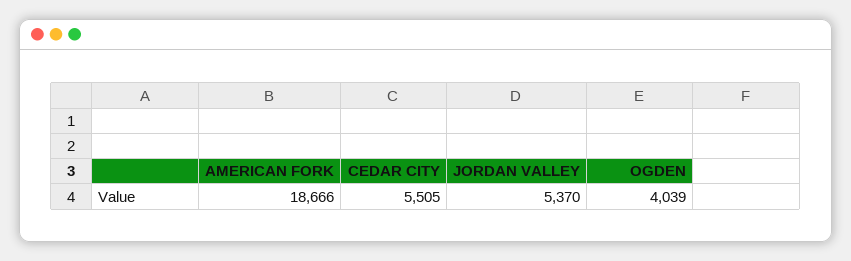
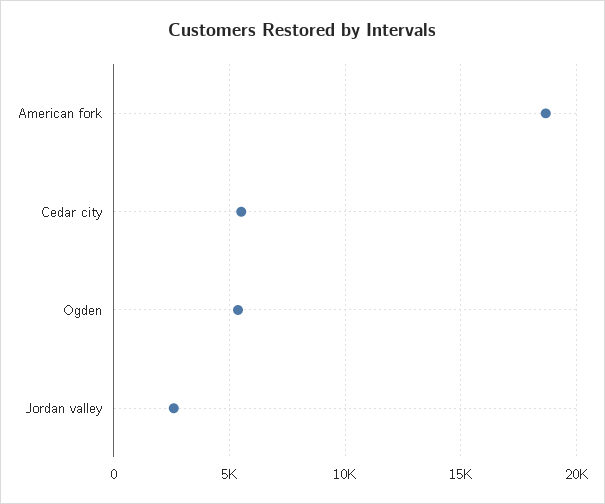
JORDAN VALLEY: 5370 -> 2500
OGDEN: 4039 -> 5500

